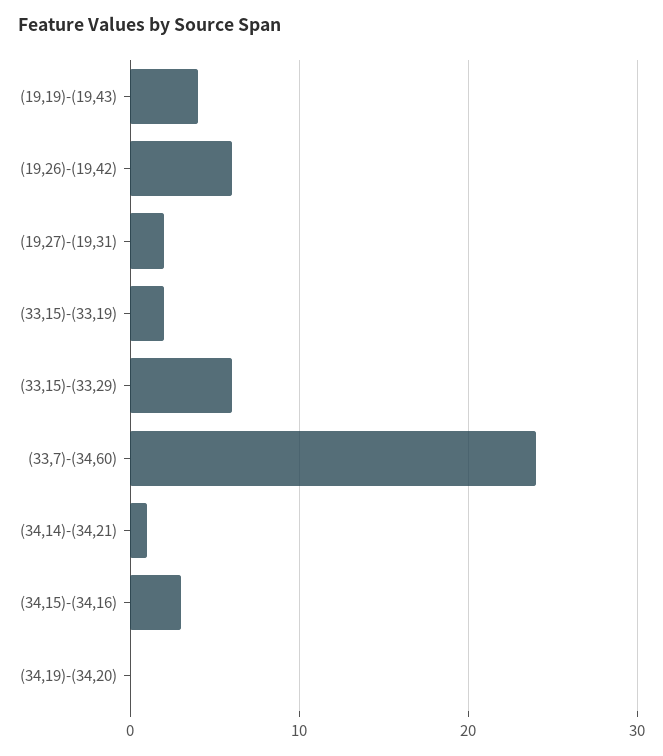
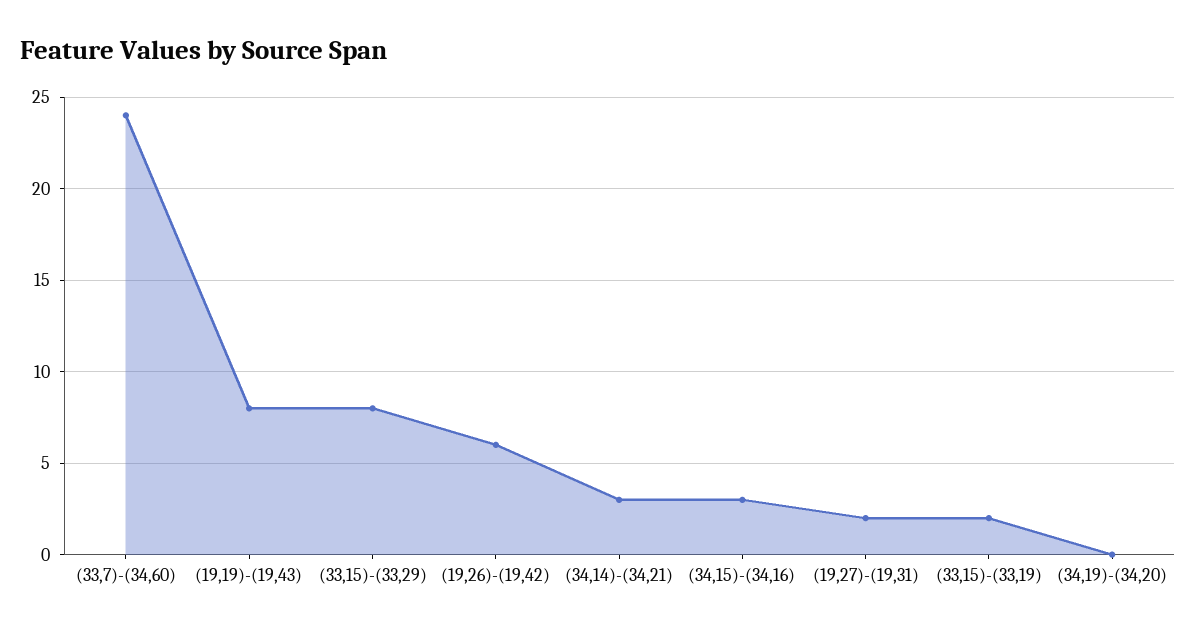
(19,19)-(19,43): 4 -> 8
(33,15)-(33,29): 6 -> 8
(34,14)-(34,21): 1 -> 3

